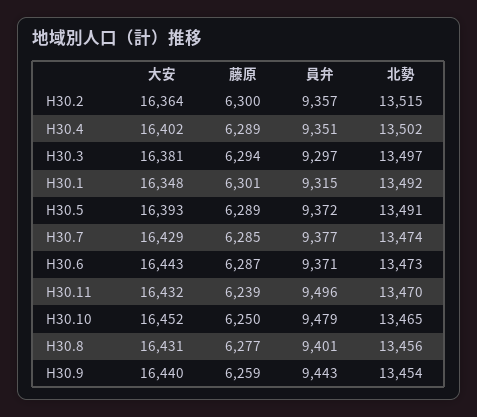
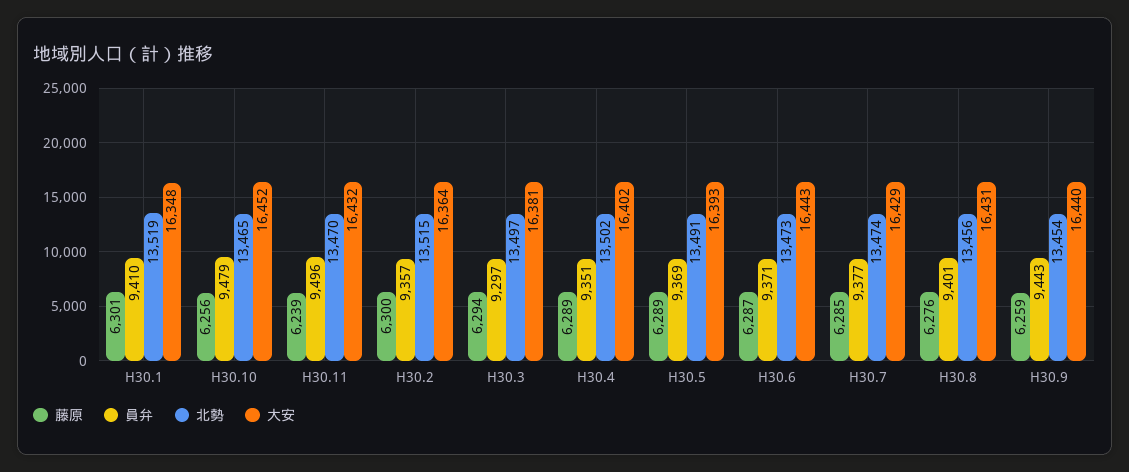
員弁, H30.1: 9315 -> 9410
北勢, H30.1: 13492 -> 13519
員弁, H30.5: 9372 -> 9369
藤原, H30.10: 6250 -> 6256
藤原, H30.8: 6277 -> 6276

